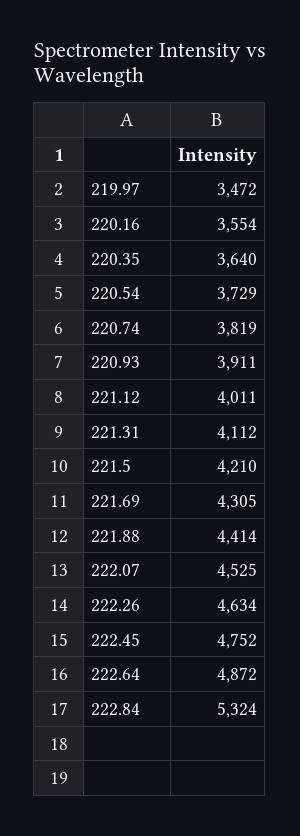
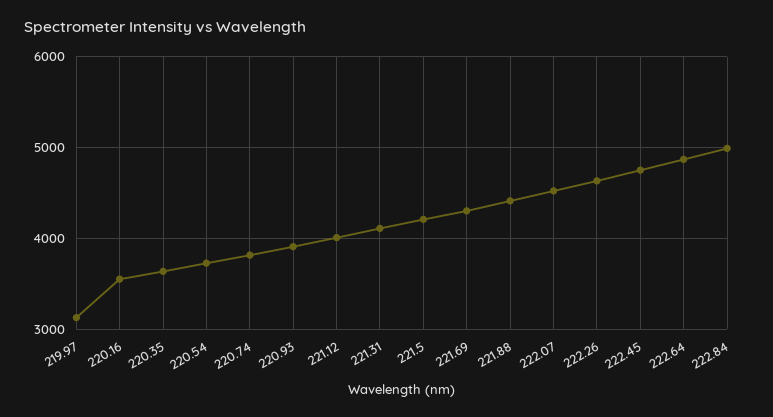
219.97: 3472 -> 3100
222.84: 5324 -> 5000

